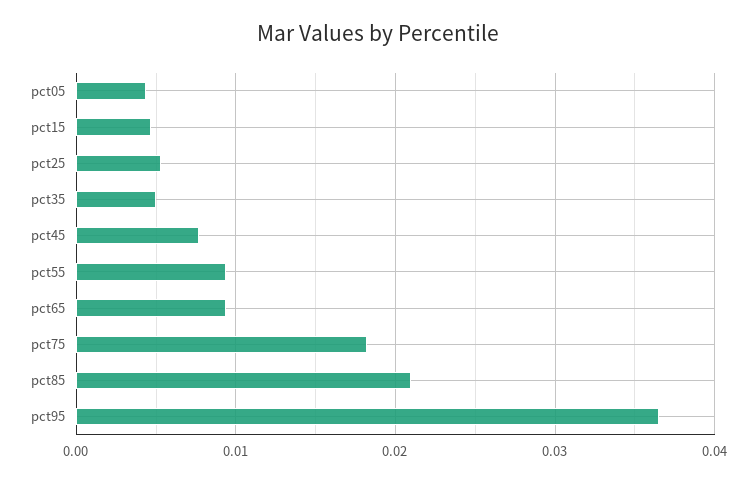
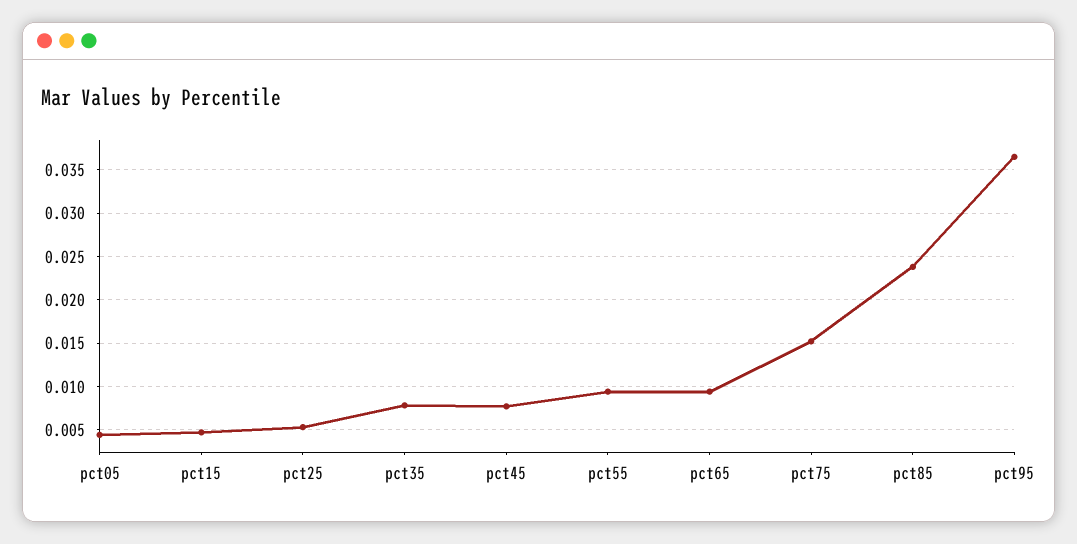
pct35: 0.005 -> 0.008
pct75: 0.018 -> 0.015
pct85: 0.021 -> 0.024

